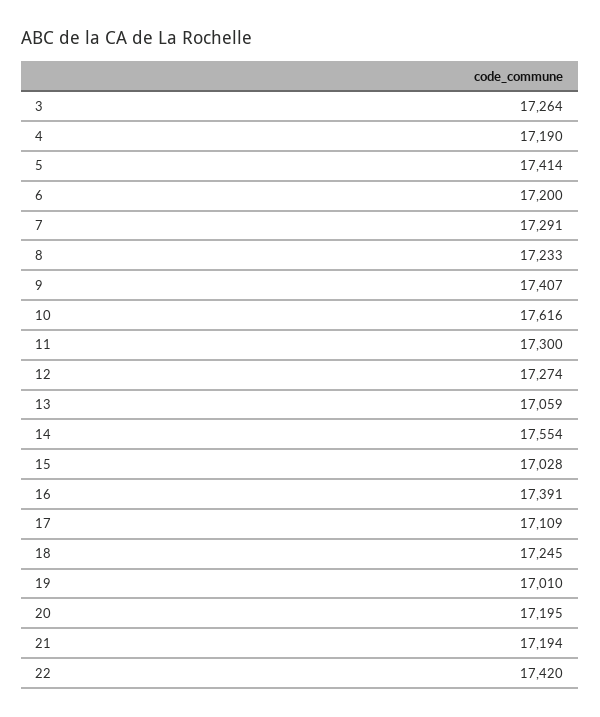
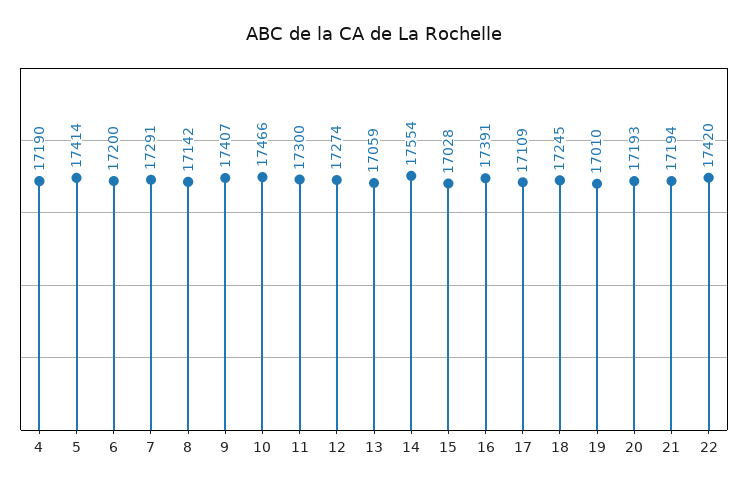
3: 17264 -> none
8: 17233 -> 17142
10: 17616 -> 17466
20: 17195 -> 17193

